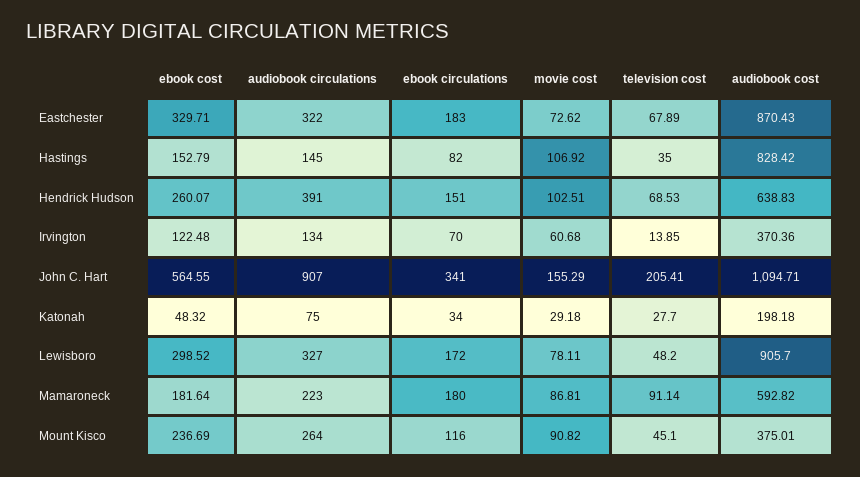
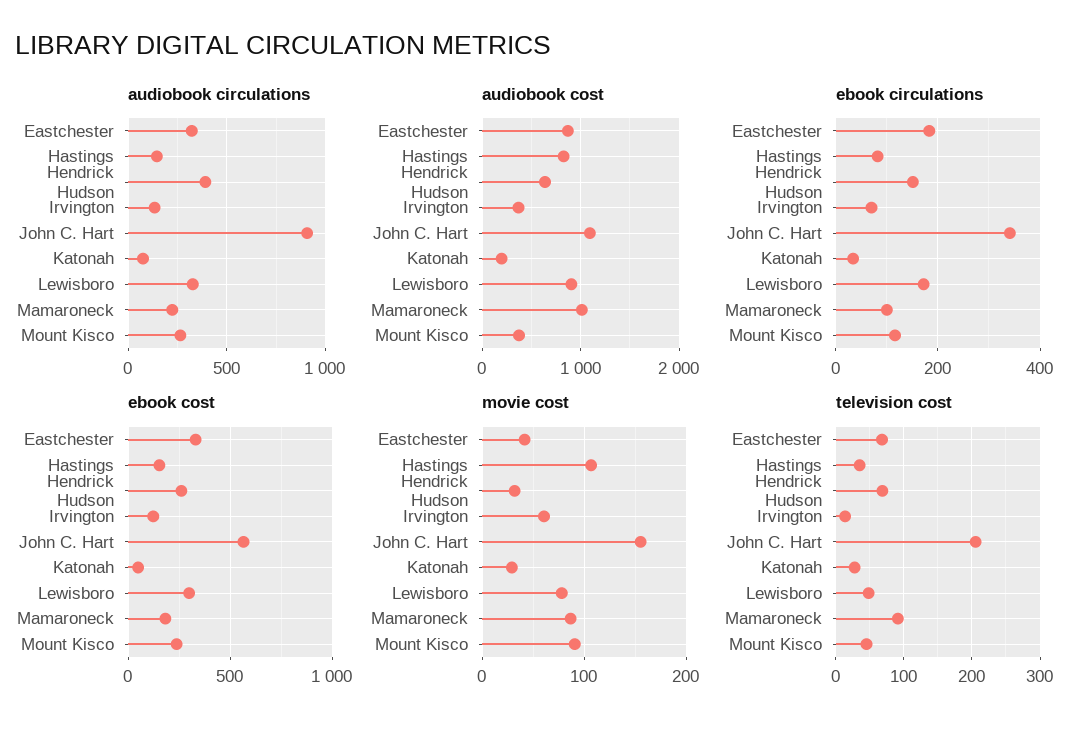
movie cost, Eastchester: 72.62 -> 40
movie cost, Hendrick Hudson: 102.51 -> 30
ebook circulations, Mamaroneck: 180 -> 100
audiobook cost, Mamaroneck: 592.82 -> 1000

